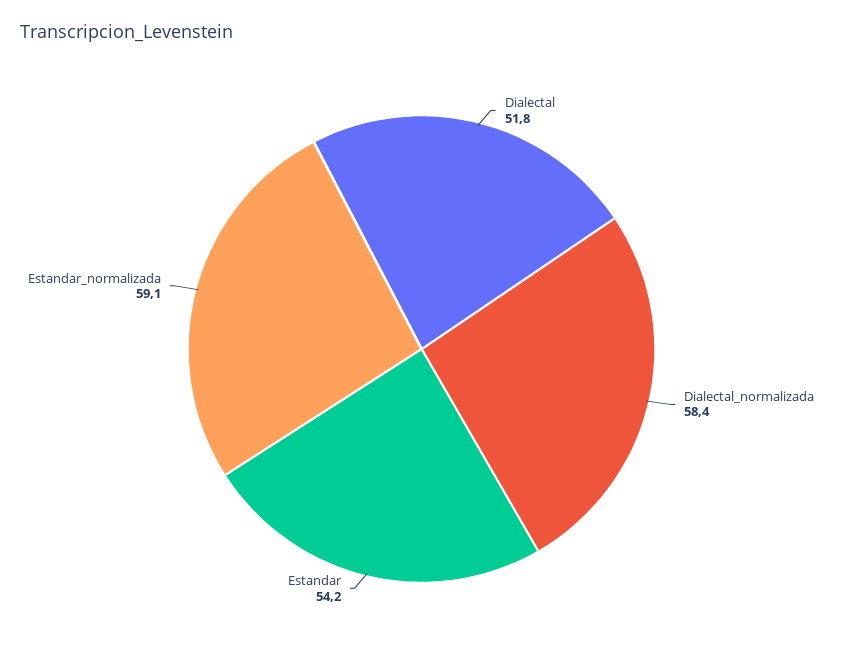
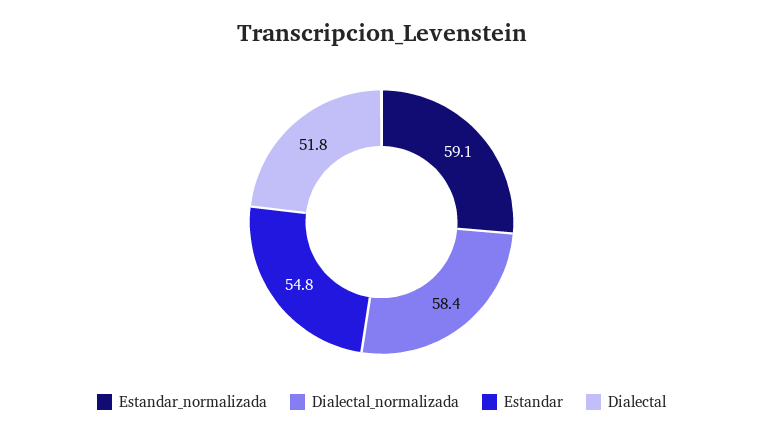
Estandar: 54.2 -> 54.8

